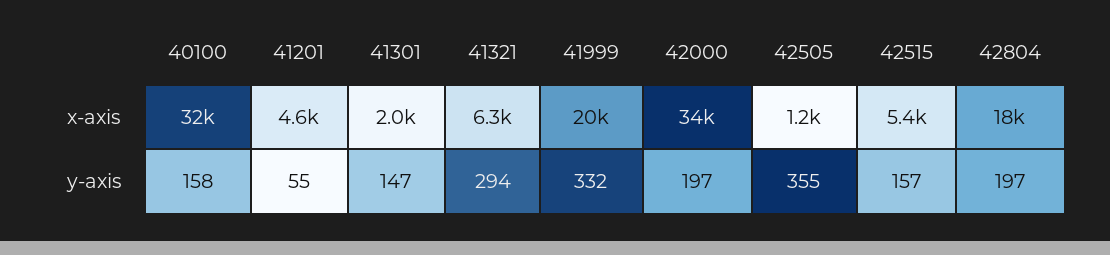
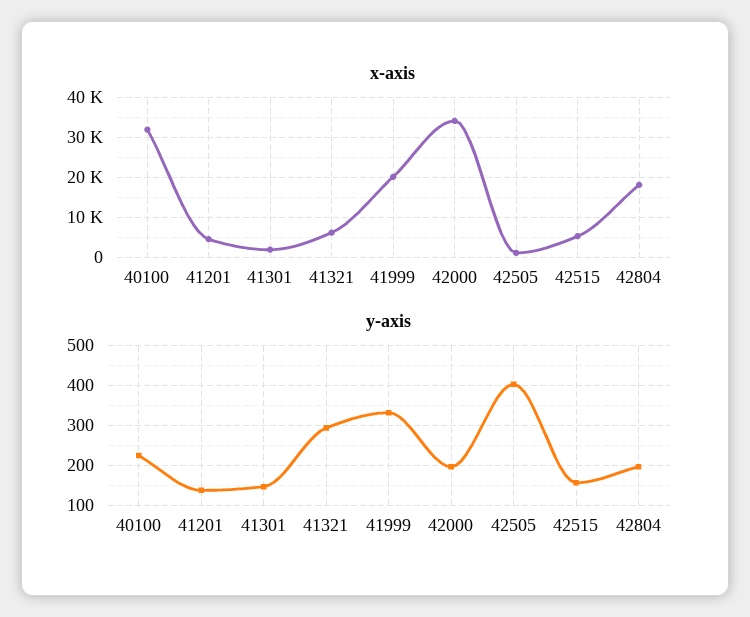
y-axis, 40100: 158 -> 220
y-axis, 41201: 55 -> 140
y-axis, 42505: 355 -> 400

